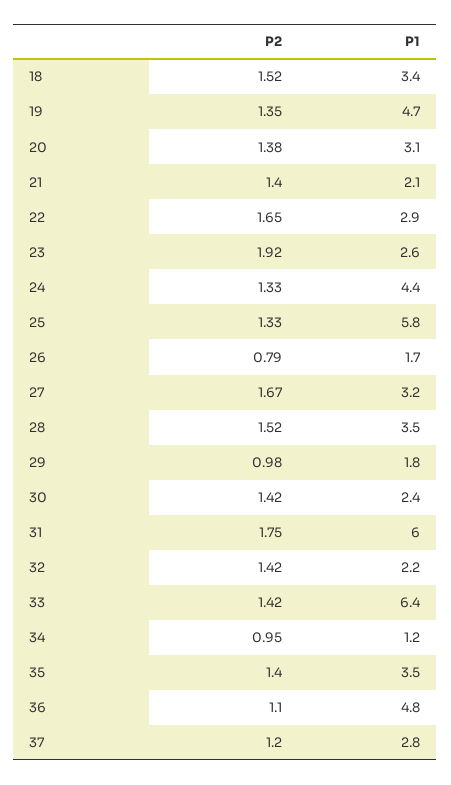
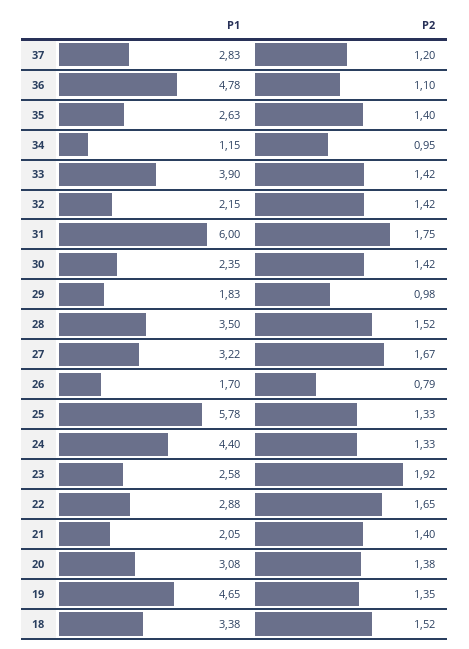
P1, 33: 6.4 -> 3.9
P1, 35: 3.5 -> 2.63

